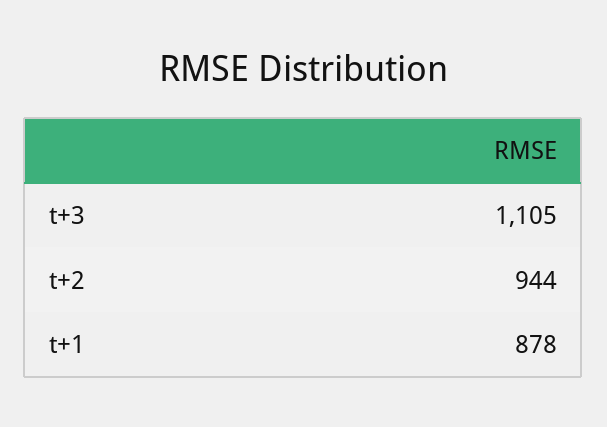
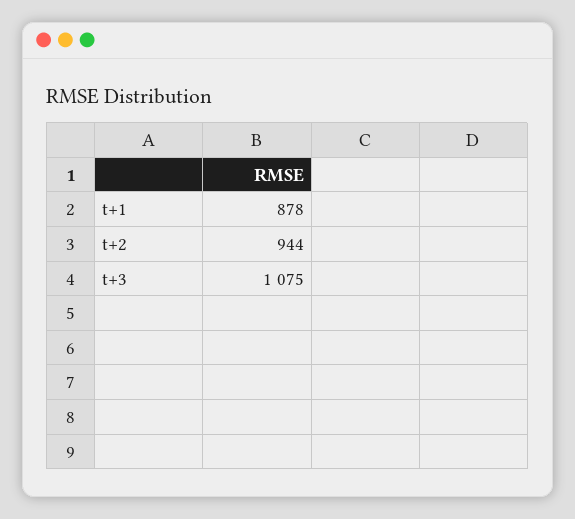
t+3: 1105 -> 1075

